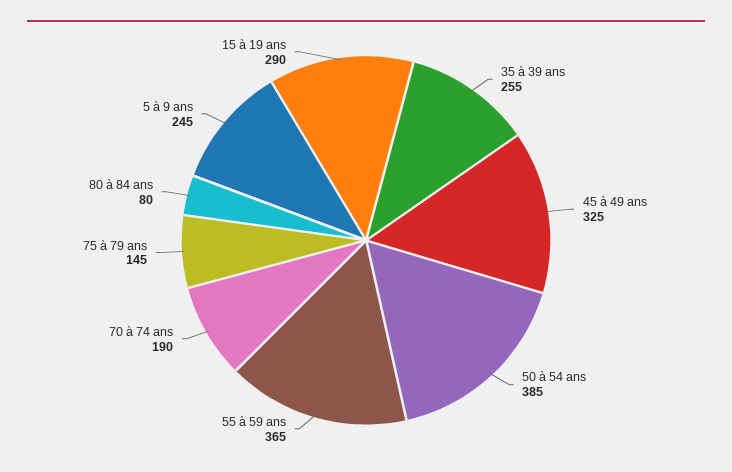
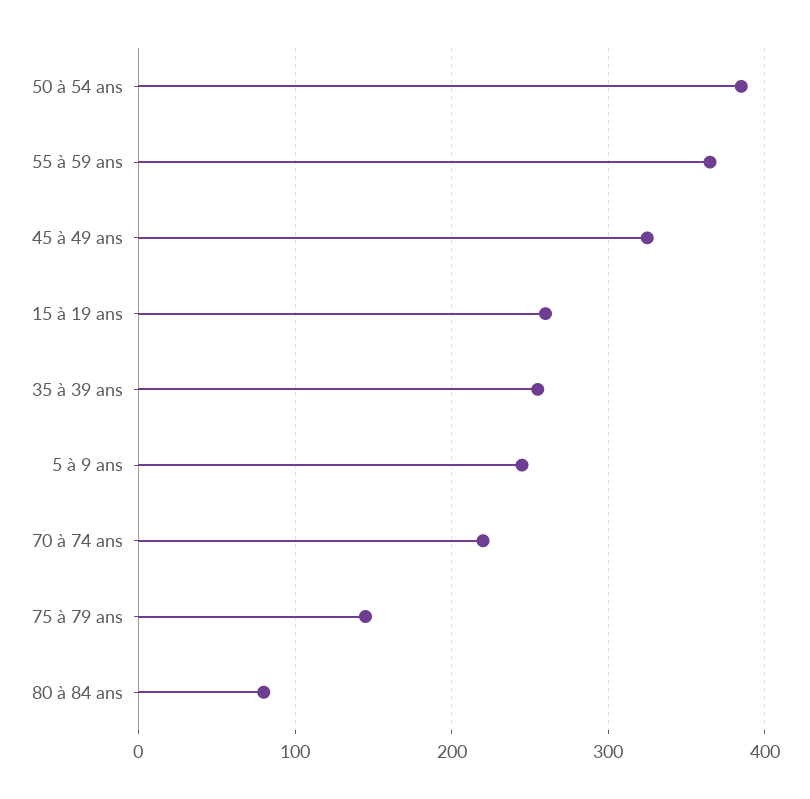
70 à 74 ans: 190 -> 220
15 à 19 ans: 290 -> 260

